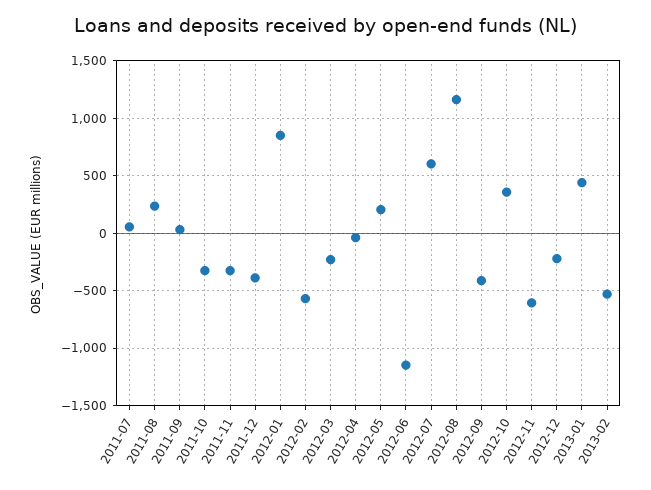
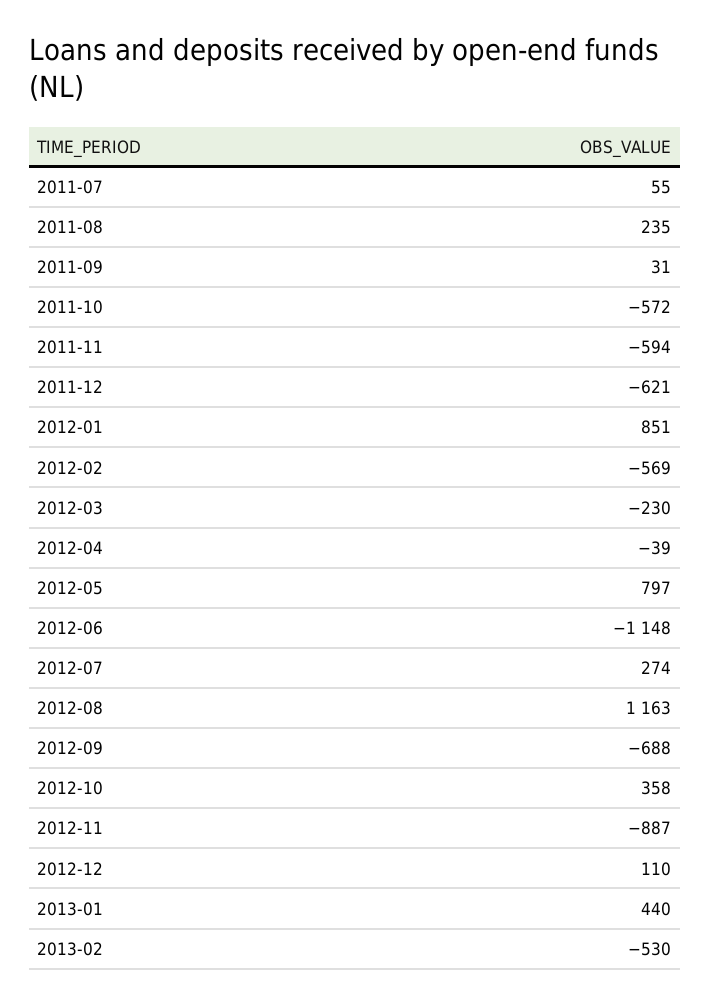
2011-10: -300 -> -572
2011-11: -300 -> -594
2011-12: -400 -> -621
2012-05: 200 -> 797
2012-07: 600 -> 274
2012-09: -400 -> -688
2012-11: -600 -> -887
2012-12: -200 -> 110

